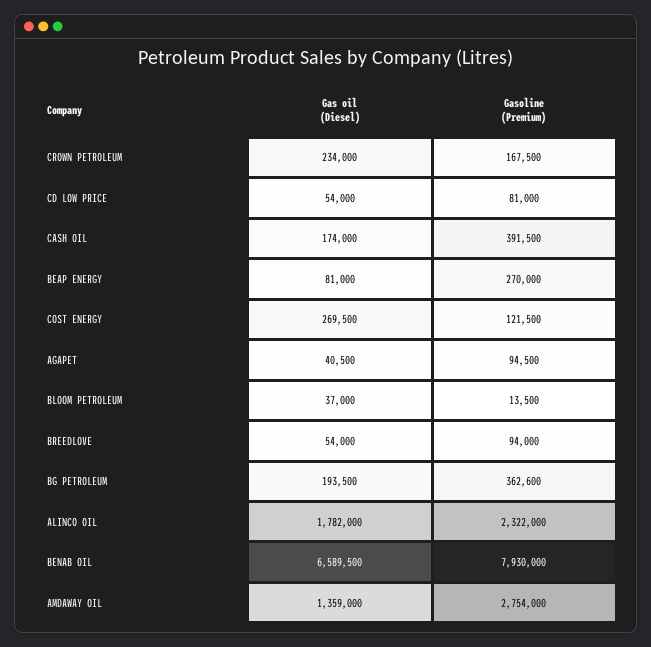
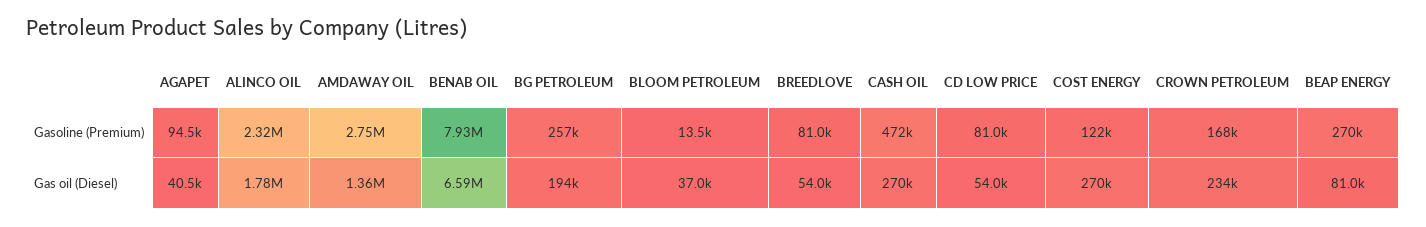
Gas oil (Diesel), CASH OIL: 174000 -> 270000
Gasoline (Premium), CASH OIL: 391500 -> 472000
Gasoline (Premium), BREEDLOVE: 94000 -> 81000
Gasoline (Premium), BG PETROLEUM: 362600 -> 257000

